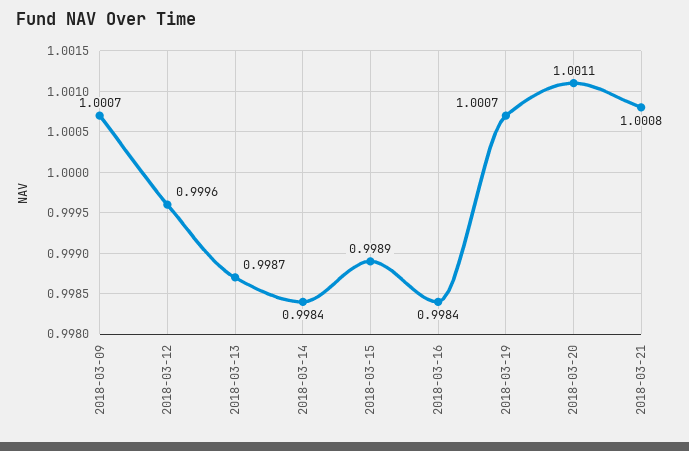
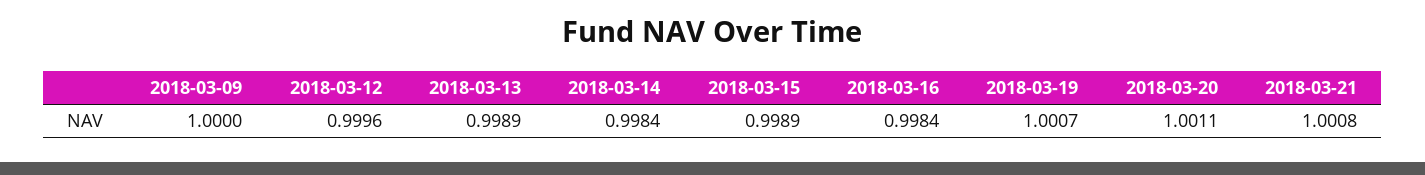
2018-03-09: 1.0007 -> 1
2018-03-13: 0.9987 -> 0.9989

